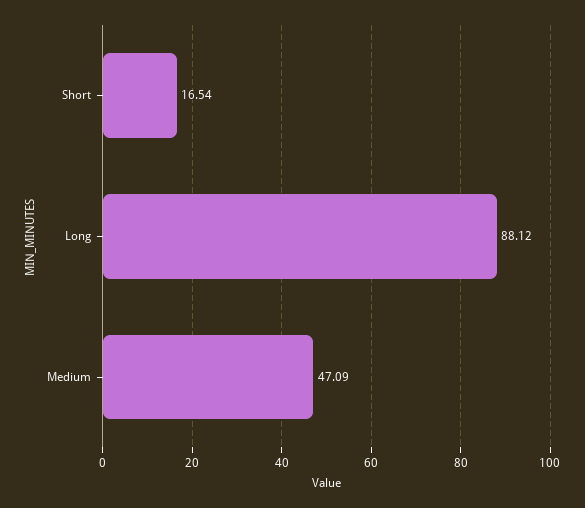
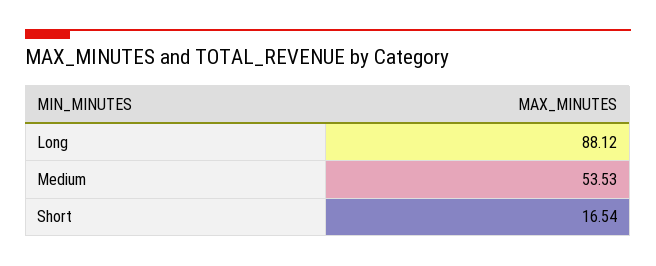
Medium: 47.09 -> 53.53

